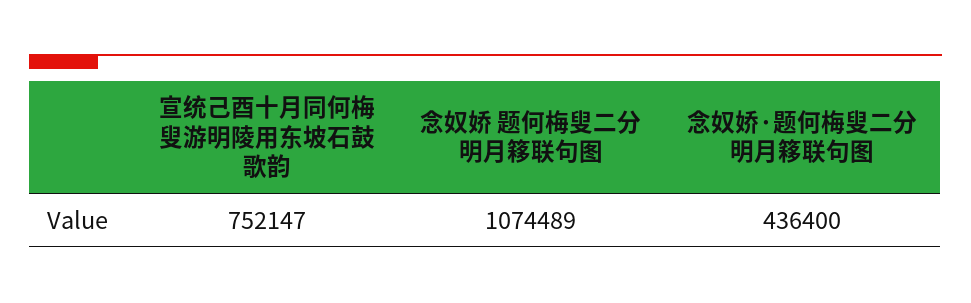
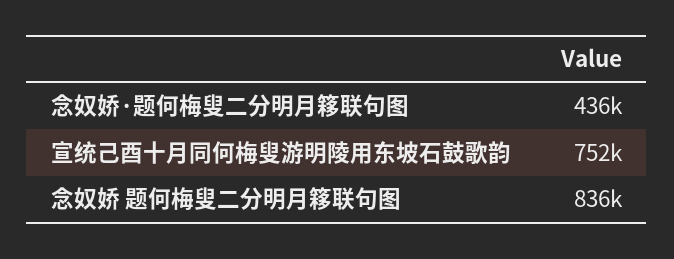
念奴娇 题何梅叟二分明月簃联句图: 1074489 -> 836000

